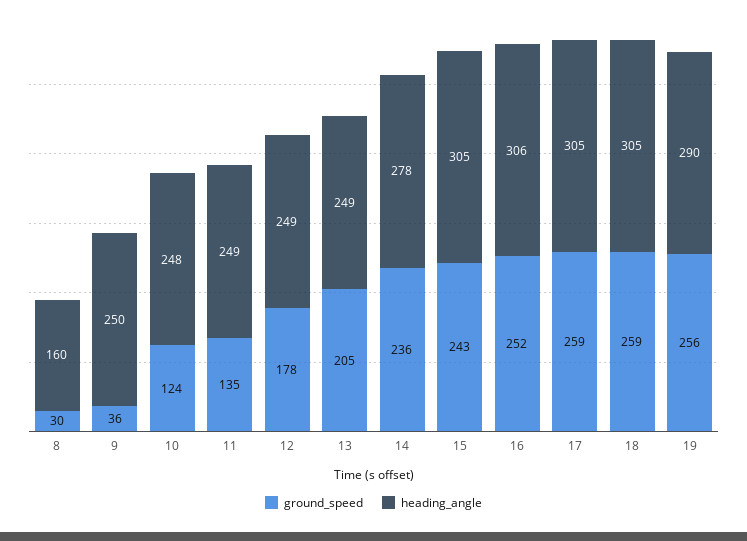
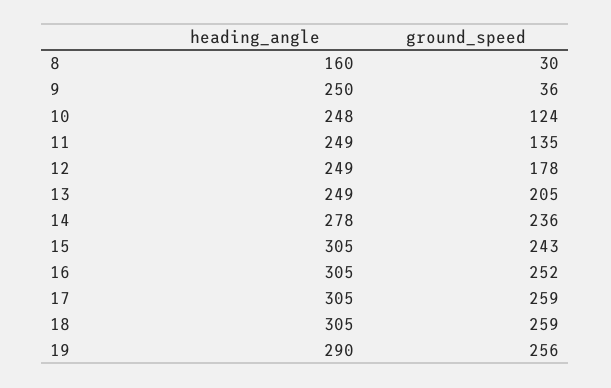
heading_angle, 16: 306 -> 305

